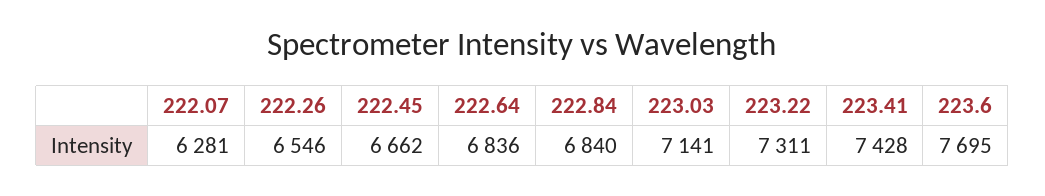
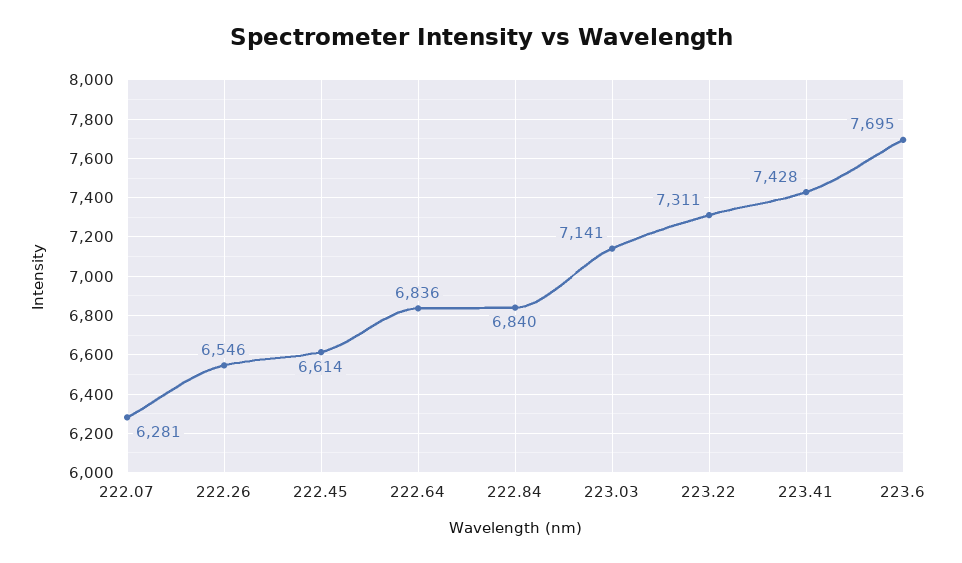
222.45: 6662 -> 6614

